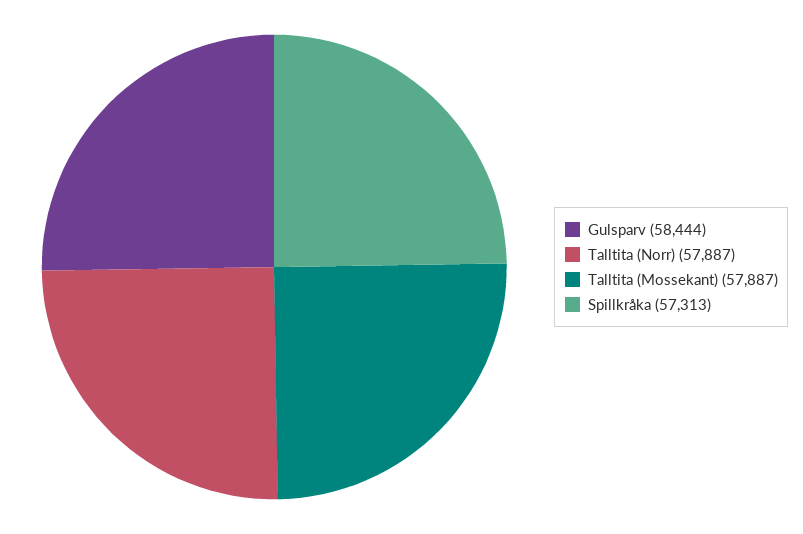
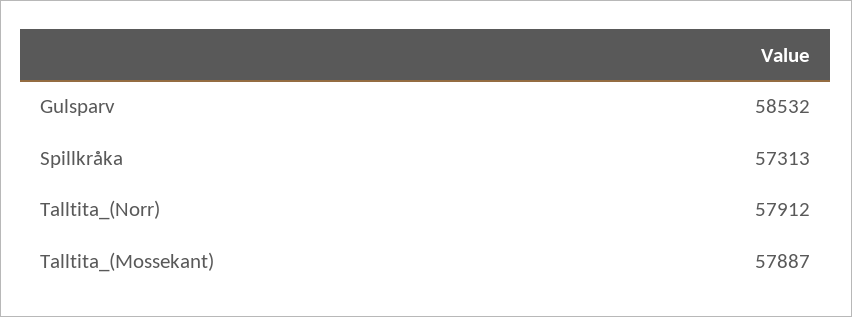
Gulsparv: 58444 -> 58532
Talltita (Norr): 57887 -> 57912

